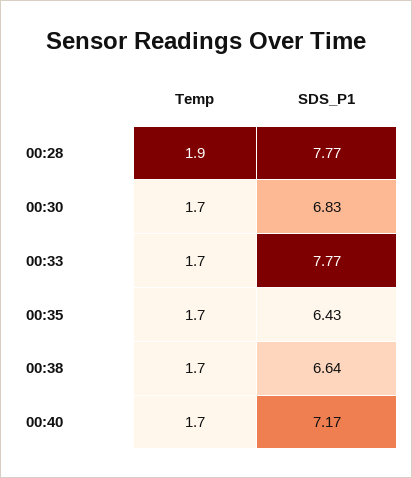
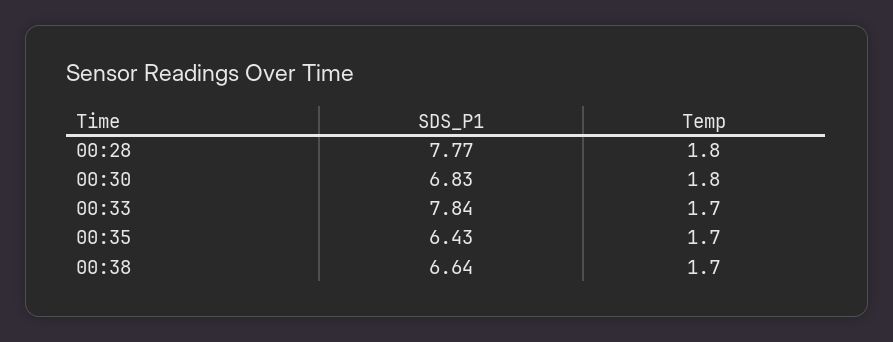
Temp, 00:28: 1.9 -> 1.8
Temp, 00:30: 1.7 -> 1.8
SDS_P1, 00:33: 7.77 -> 7.84
Temp, 00:40: 1.7 -> none
SDS_P1, 00:40: 7.17 -> none

